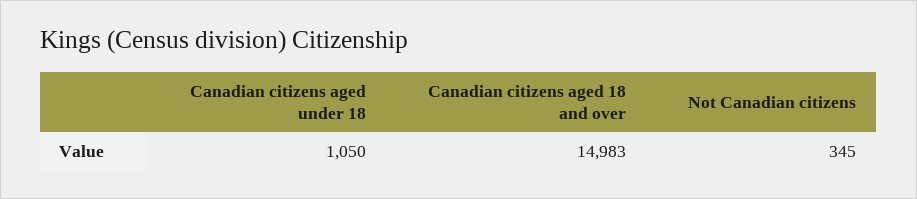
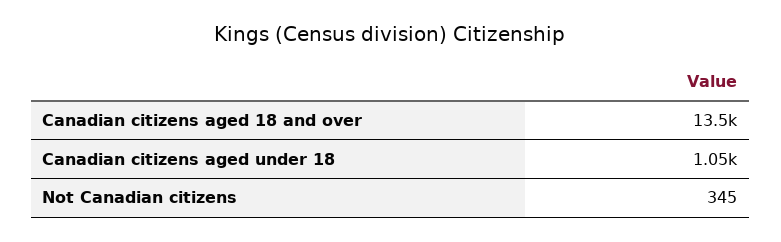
Canadian citizens aged 18 and over: 14983 -> 13500

